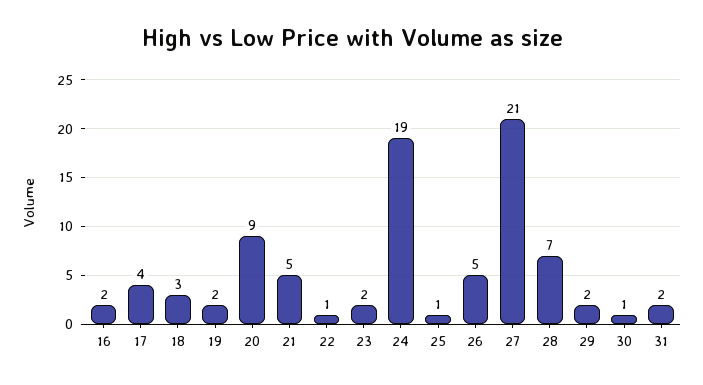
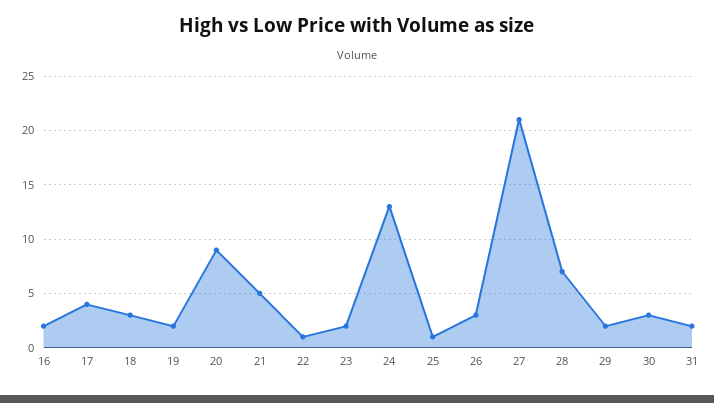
24: 19 -> 13
26: 5 -> 3
30: 1 -> 3

